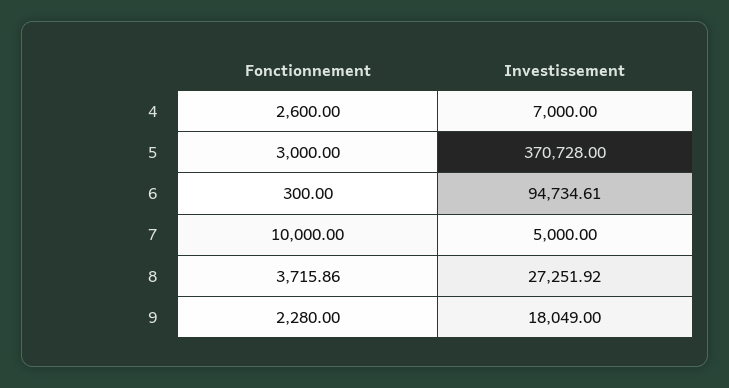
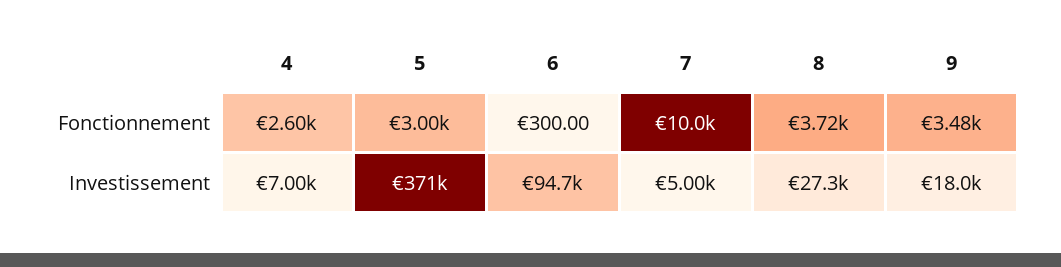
Fonctionnement, 9: 2280 -> 3480

